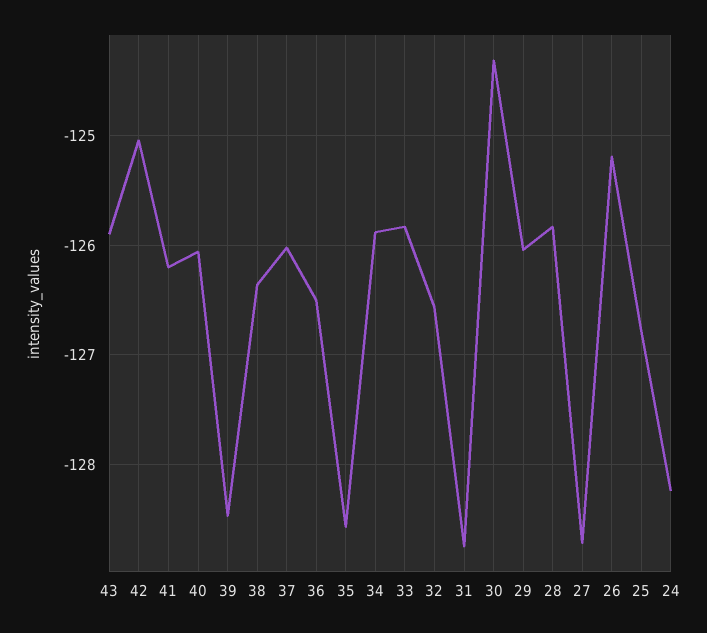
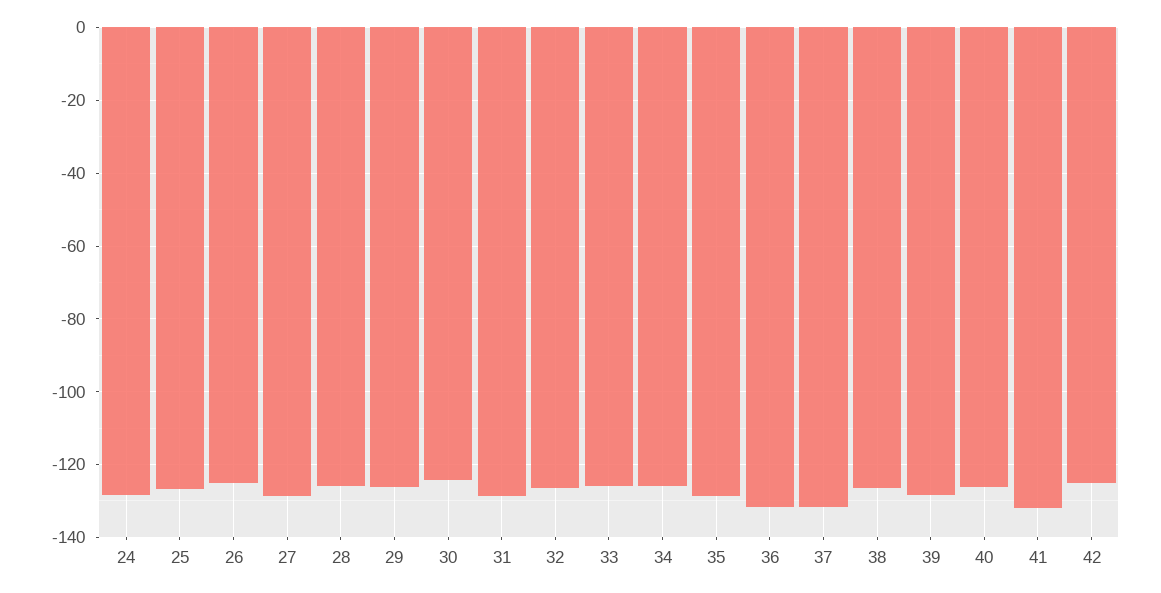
43: -125.9 -> none
41: -126.2 -> -132
37: -126 -> -132
36: -126.5 -> -132

